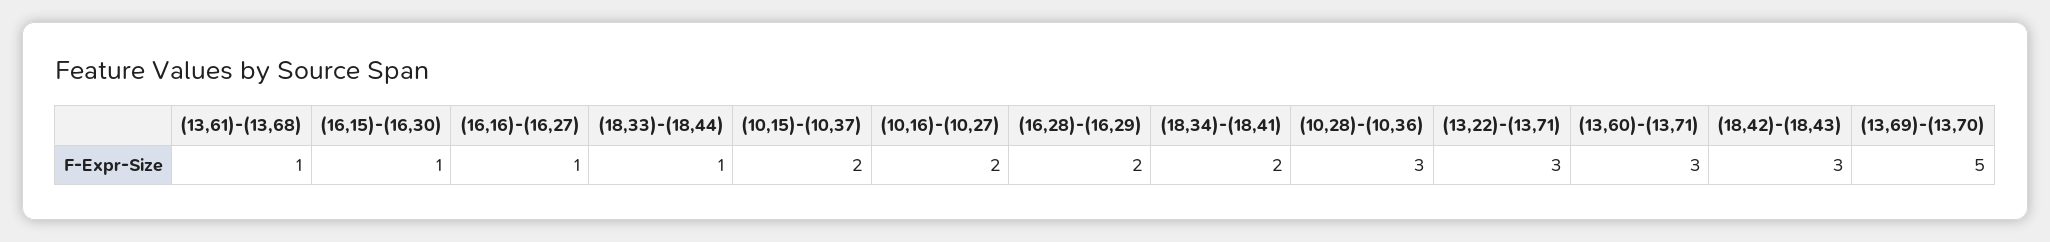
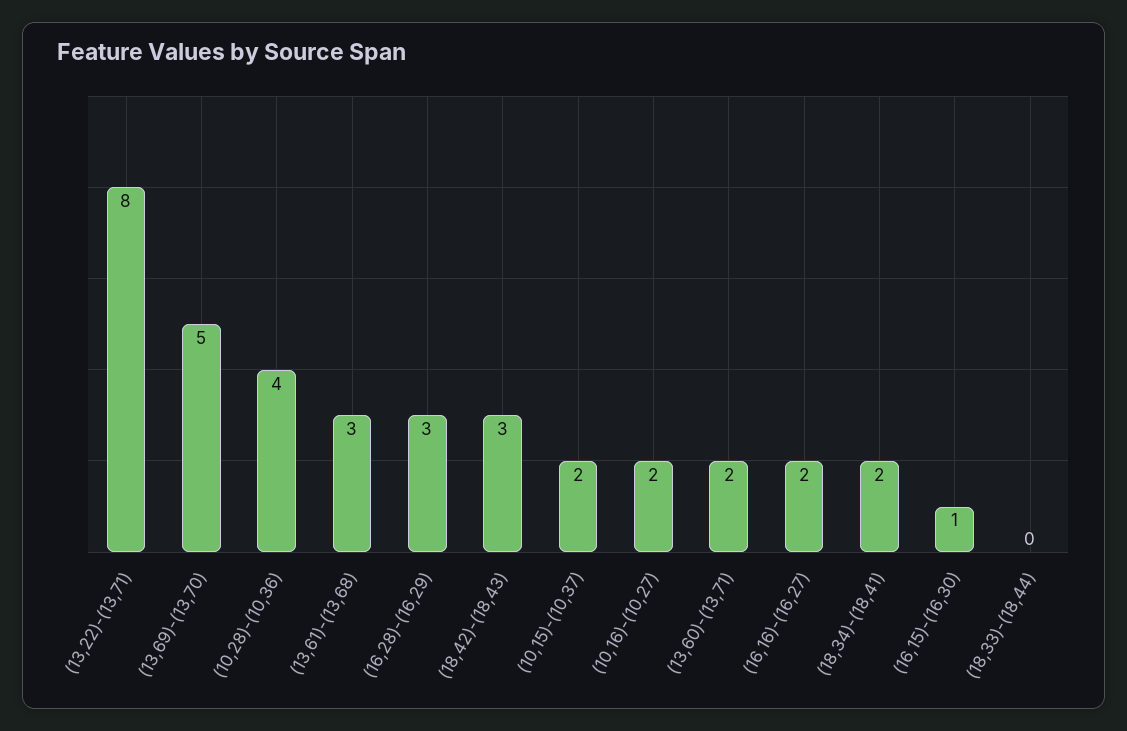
(13,61)-(13,68): 1 -> 3
(16,16)-(16,27): 1 -> 2
(18,33)-(18,44): 1 -> 0
(16,28)-(16,29): 2 -> 3
(10,28)-(10,36): 3 -> 4
(13,22)-(13,71): 3 -> 8
(13,60)-(13,71): 3 -> 2

